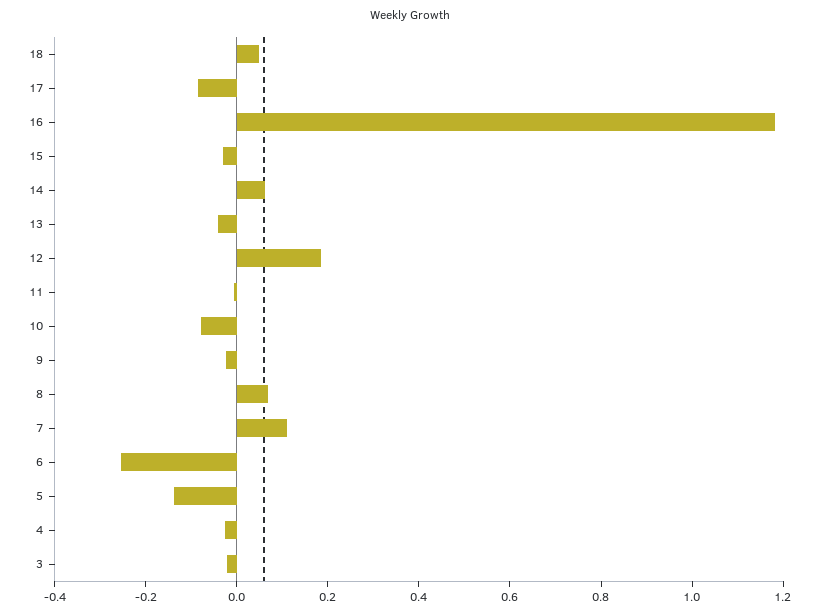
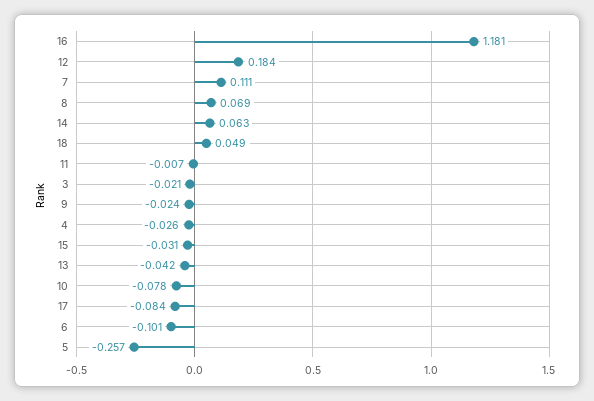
6: -0.25 -> -0.101
5: -0.15 -> -0.257

